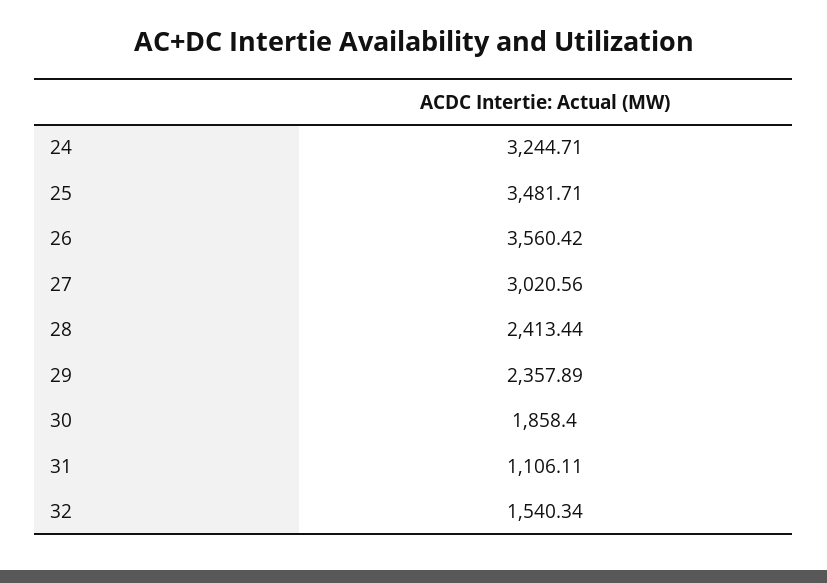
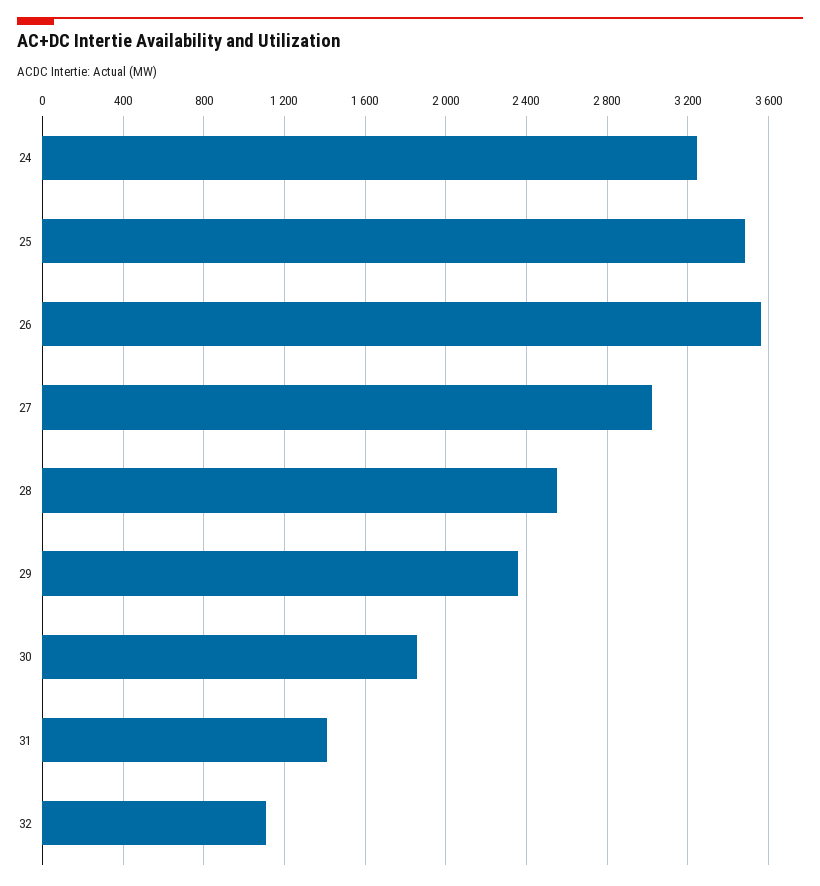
28: 2413.44 -> 2550
31: 1106.11 -> 1400
32: 1540.34 -> 1100

